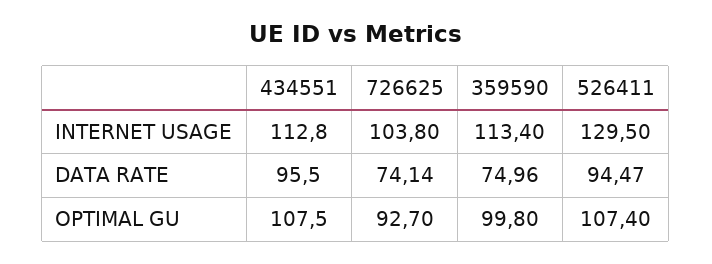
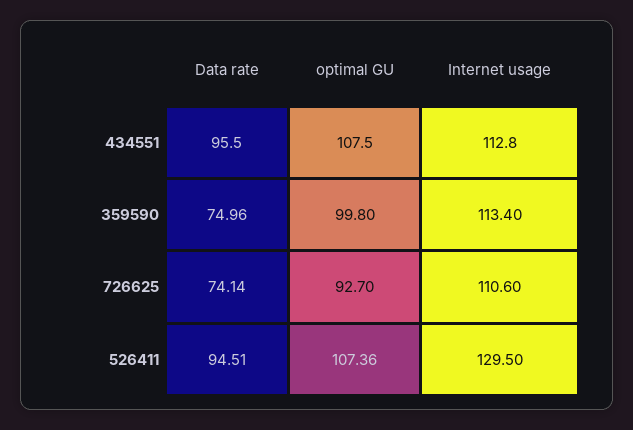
726625, INTERNET USAGE: 103.8 -> 110.6
526411, DATA RATE: 94.47 -> 94.51
526411, OPTIMAL GU: 107.4 -> 107.36

